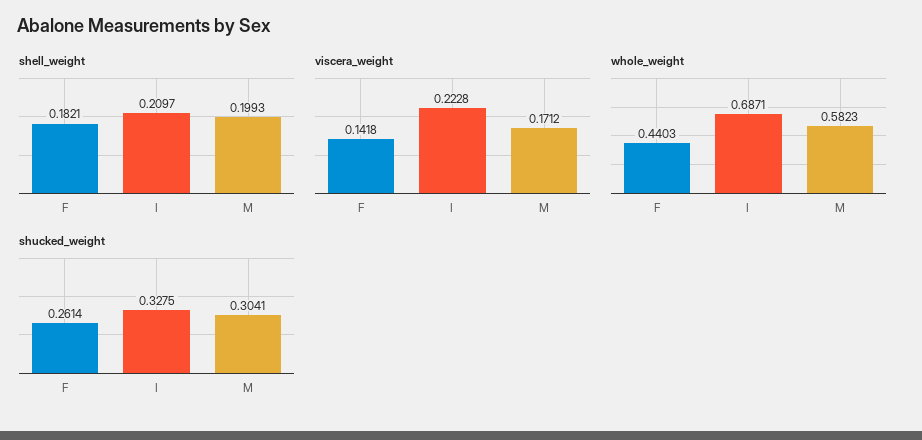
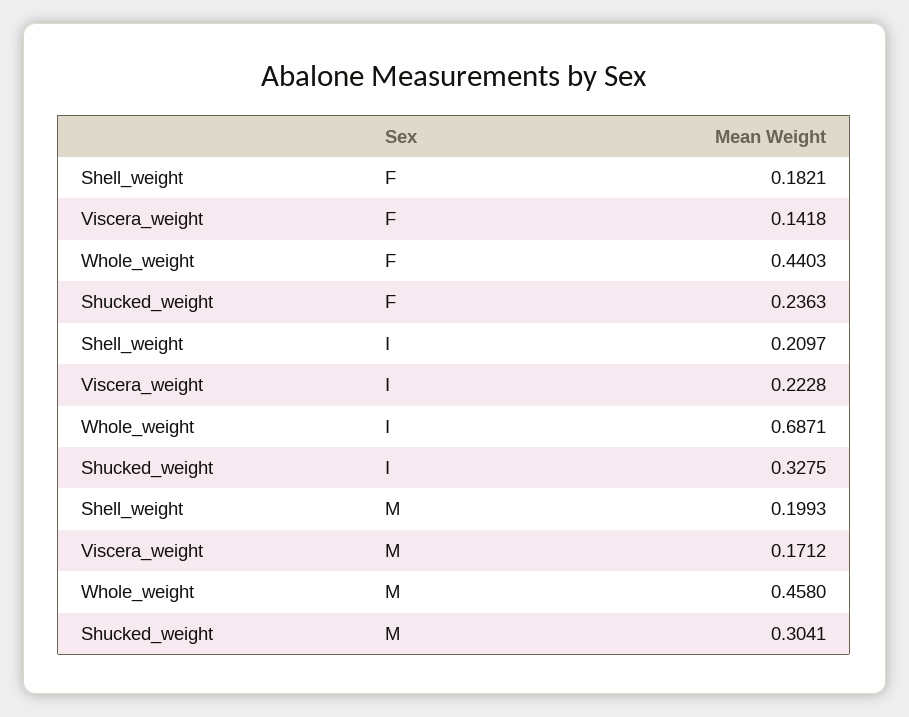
whole_weight, M: 0.5823 -> 0.458
shucked_weight, F: 0.2614 -> 0.2363

